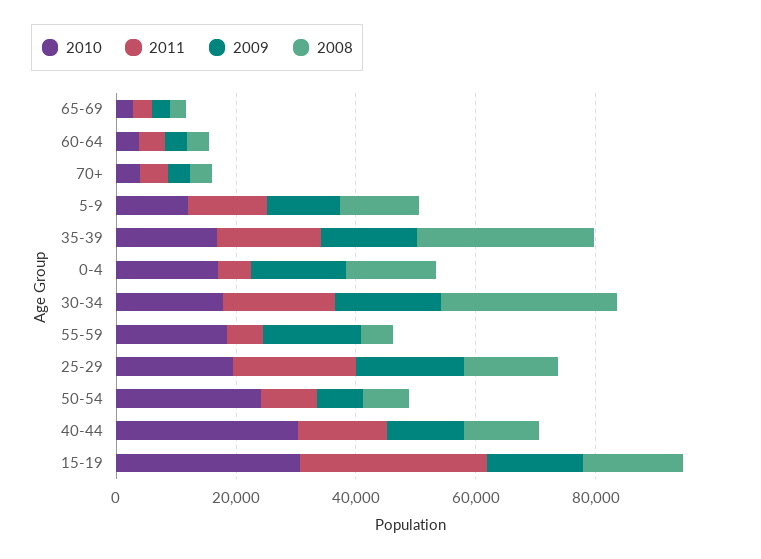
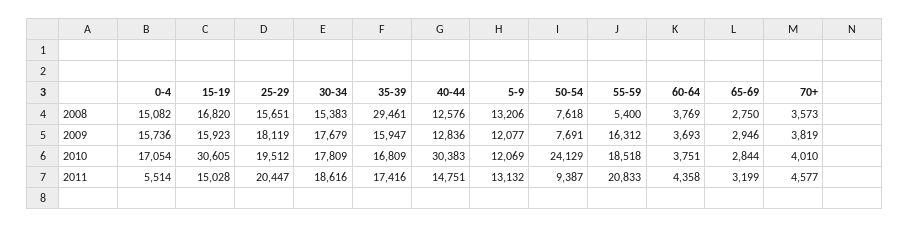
2008, 30-34: 30000 -> 15383
2011, 55-59: 5000 -> 20833
2011, 15-19: 30000 -> 15028

